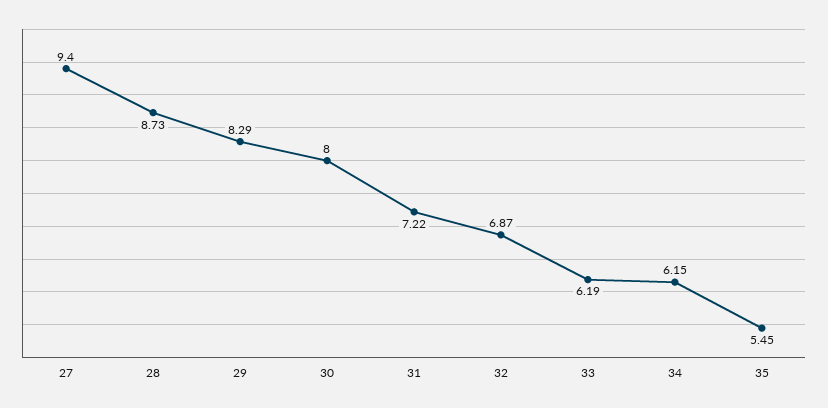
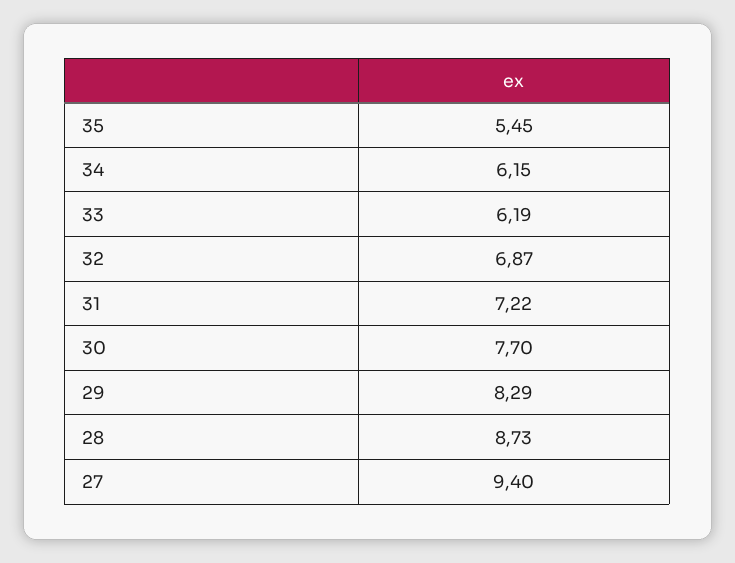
30: 8 -> 7.7

